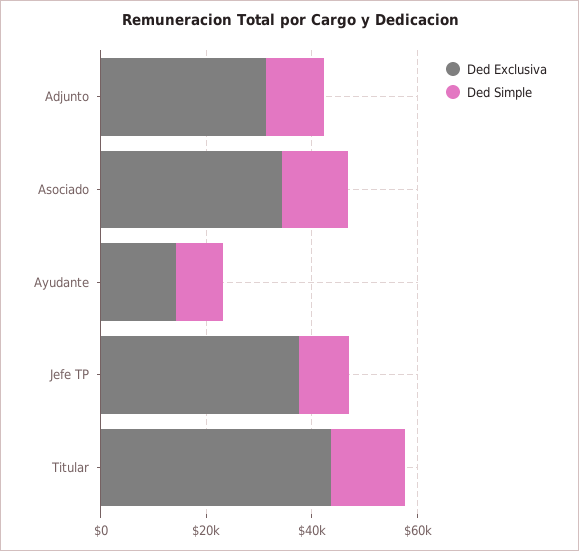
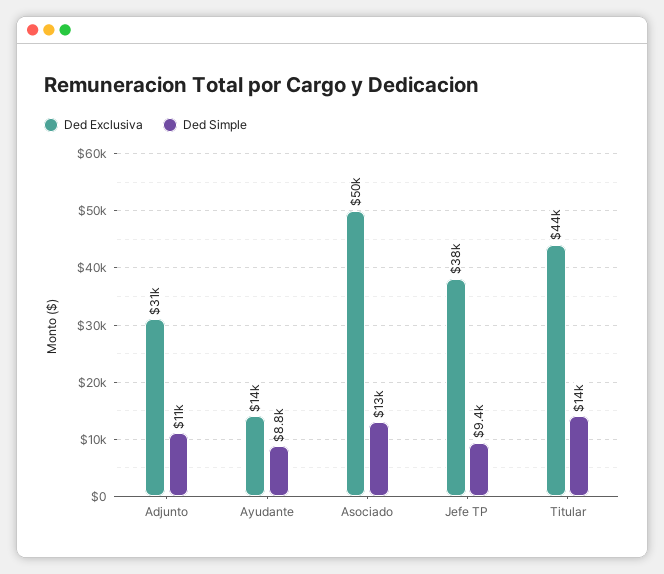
Ded Exclusiva, Asociado: 35000 -> 50000

